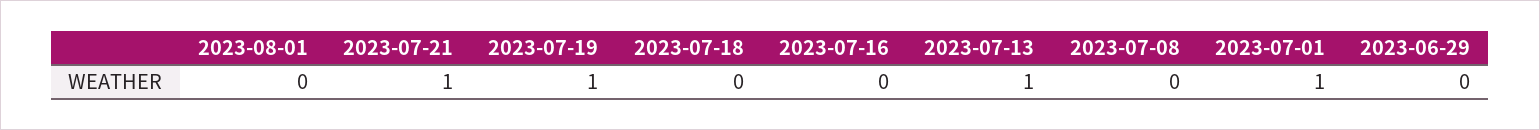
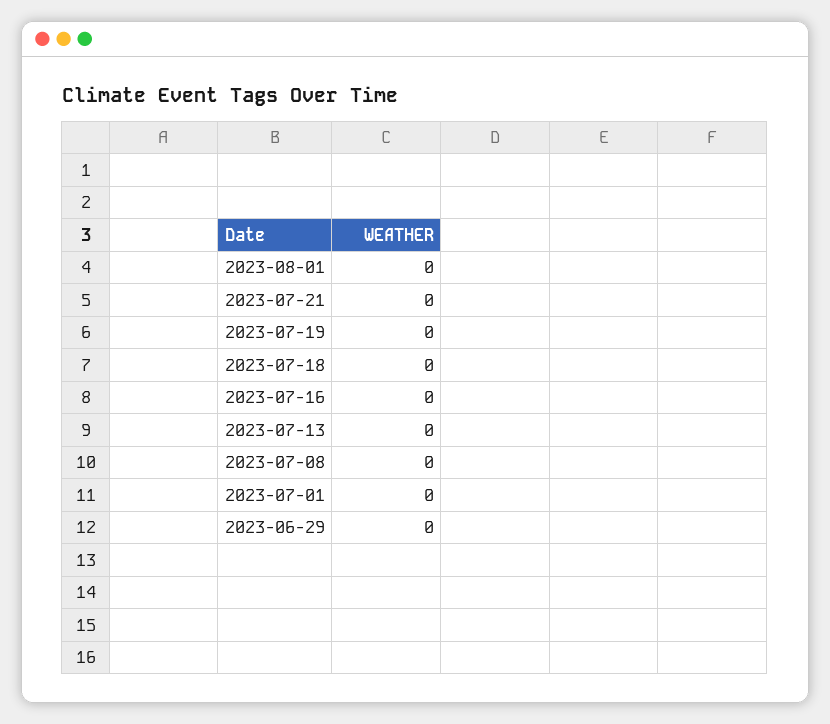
2023-07-21: 1 -> 0
2023-07-19: 1 -> 0
2023-07-13: 1 -> 0
2023-07-01: 1 -> 0

